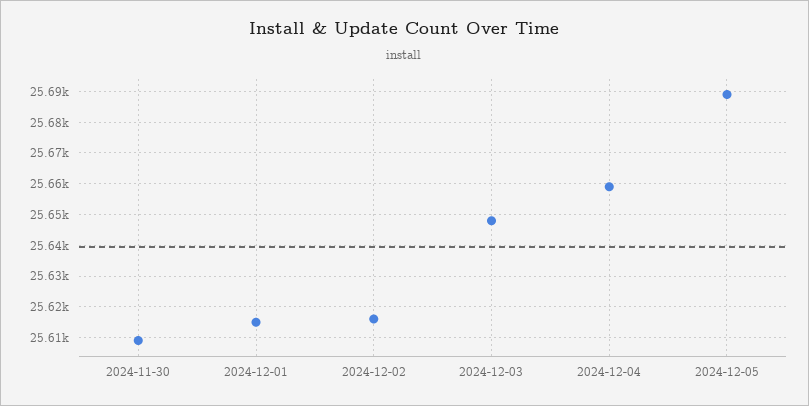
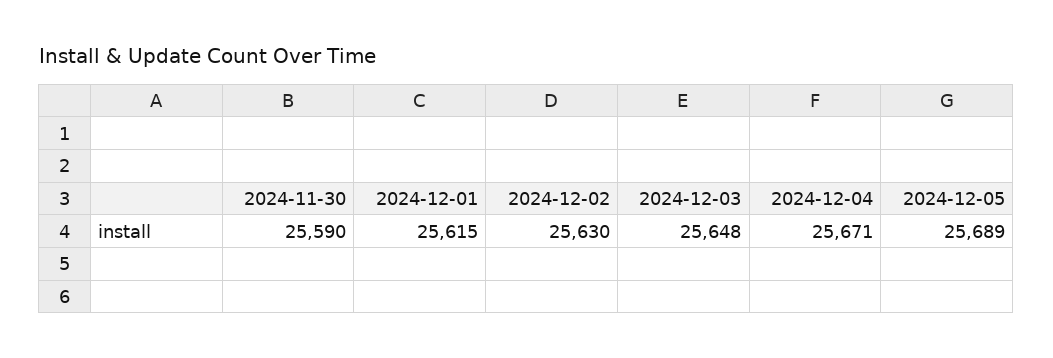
2024-11-30: 25610 -> 25590
2024-12-02: 25615 -> 25630
2024-12-04: 25660 -> 25671

